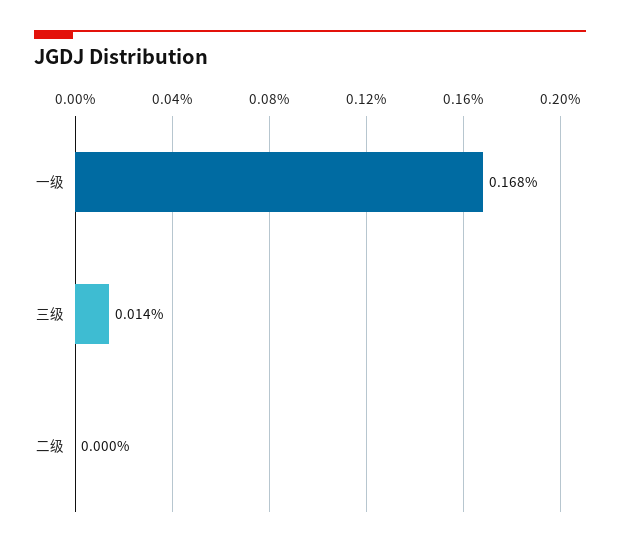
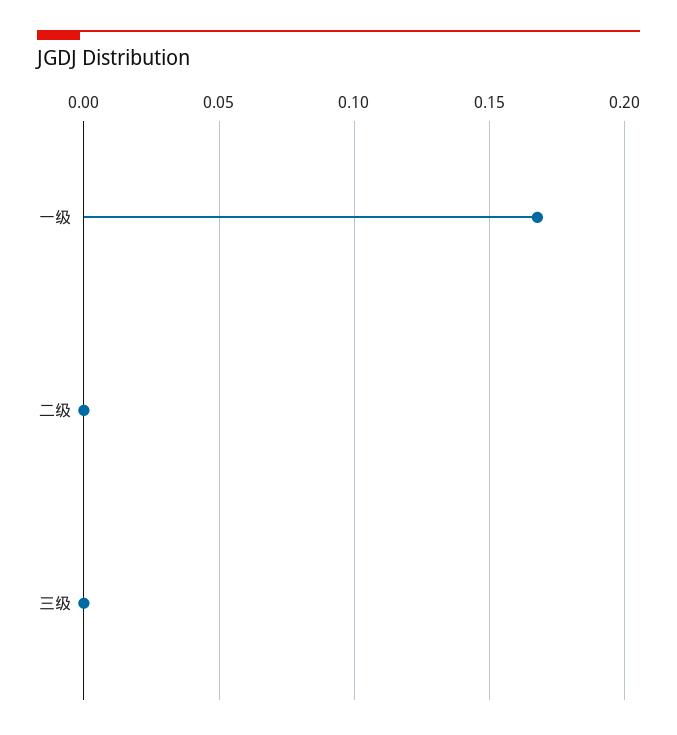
三级: 0.014 -> 0

